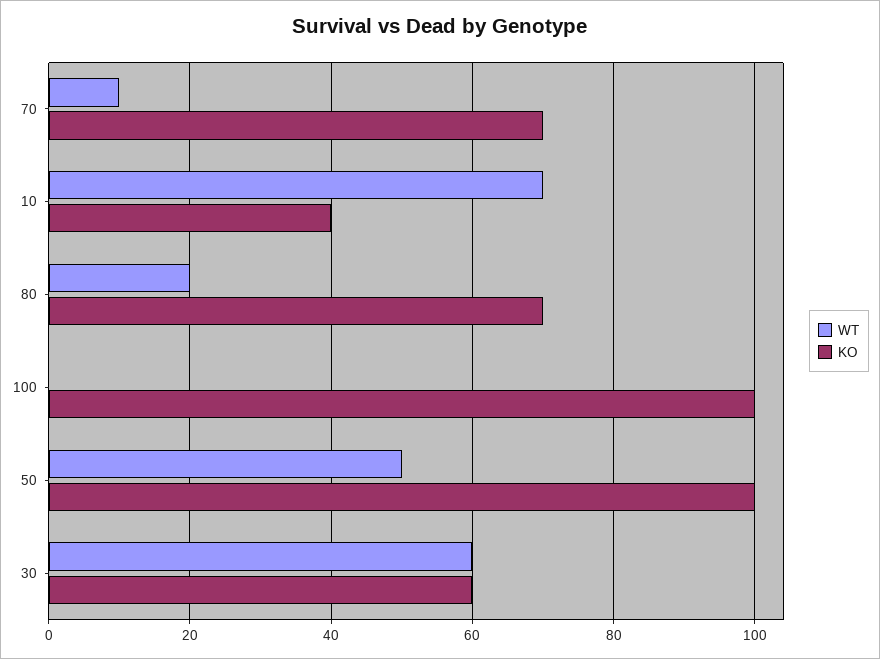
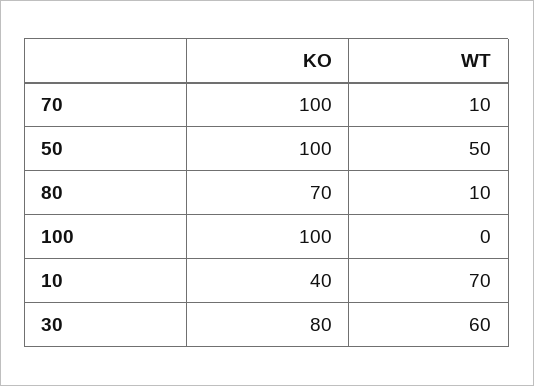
KO, 70: 70 -> 100
WT, 80: 20 -> 10
KO, 30: 60 -> 80

